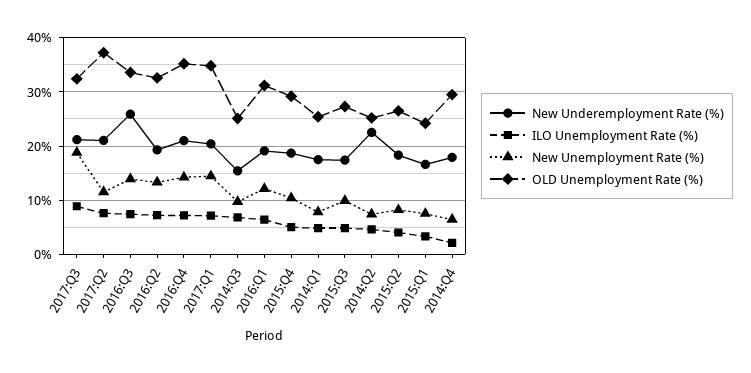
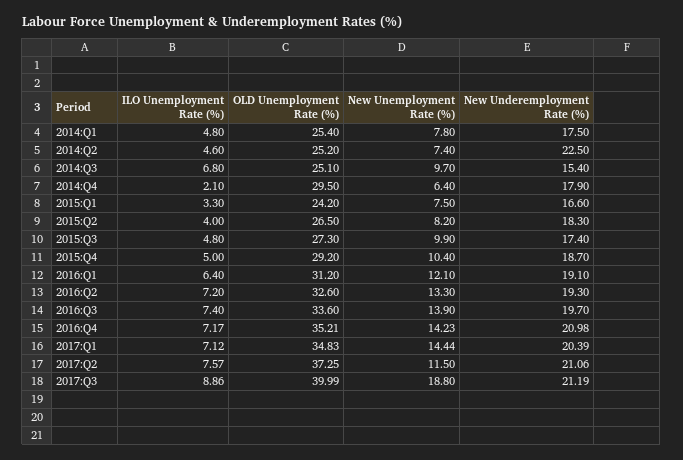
OLD Unemployment Rate (%), 2017:Q3: 32 -> 39.99
New Underemployment Rate (%), 2016:Q3: 26 -> 19.7

